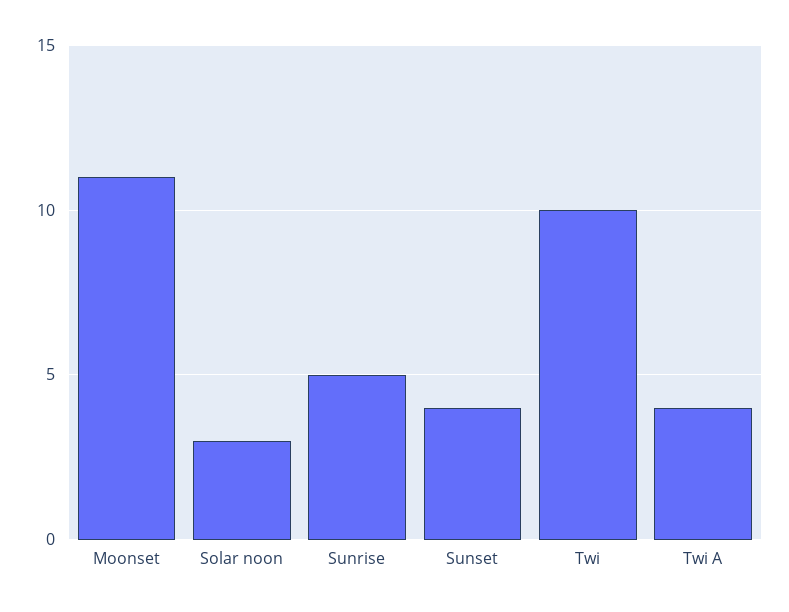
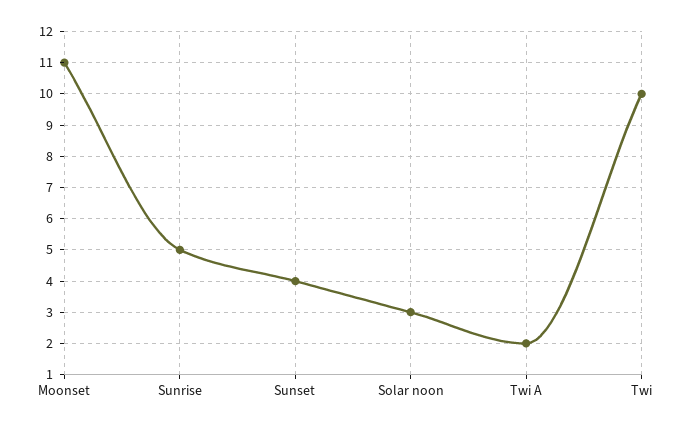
Twi A: 4 -> 2

